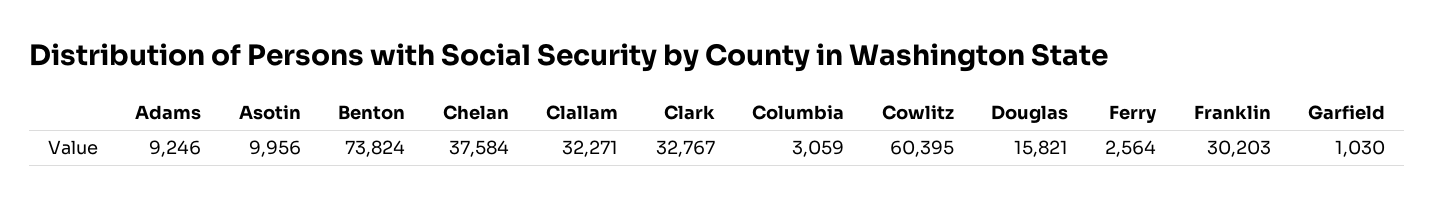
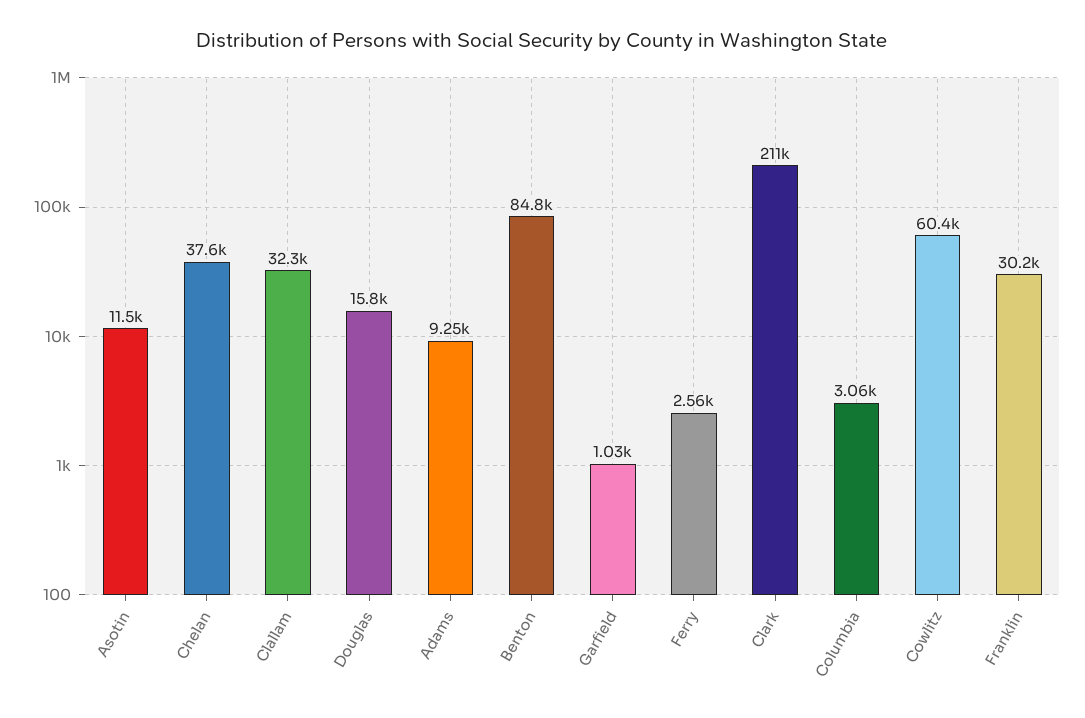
Asotin: 9956 -> 11500
Benton: 73824 -> 84800
Clark: 32767 -> 211000

